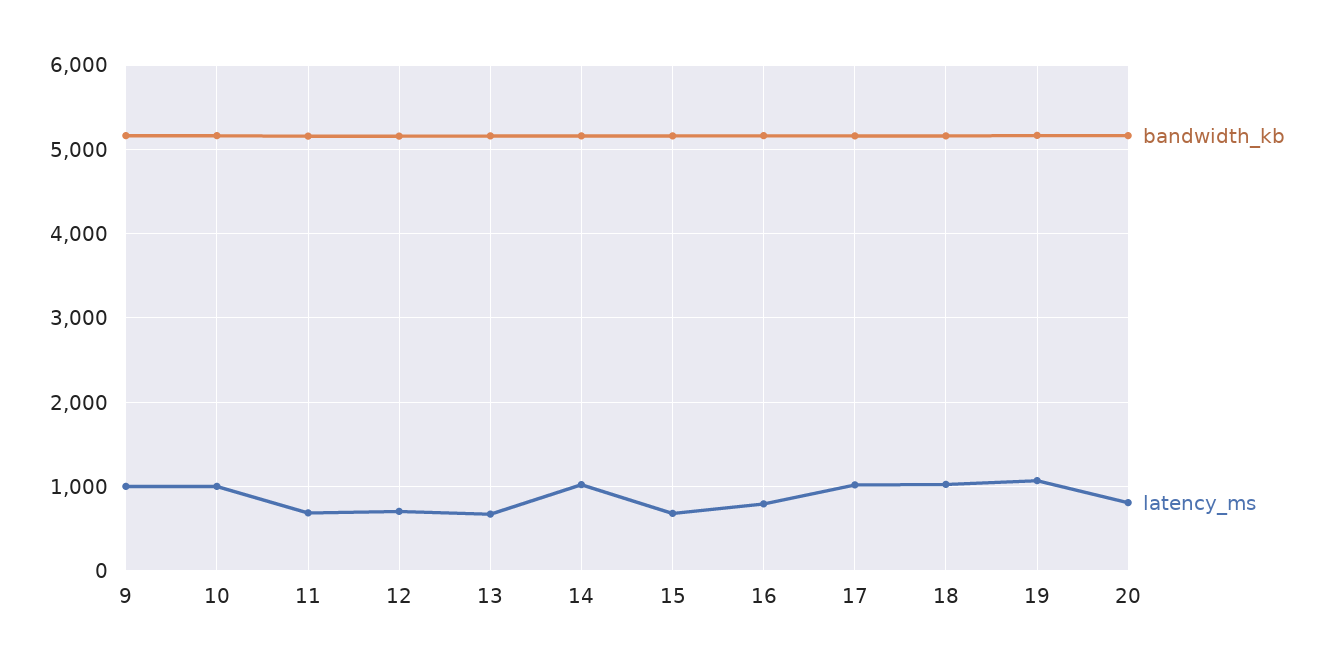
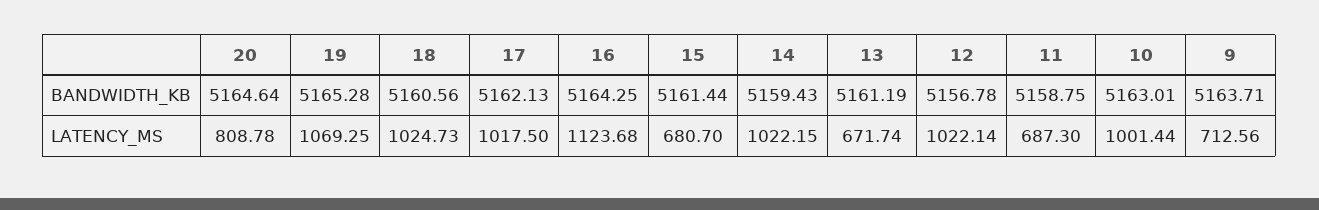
latency_ms, 9: 1000 -> 712.56
latency_ms, 12: 700 -> 1022.14
latency_ms, 16: 800 -> 1123.68

